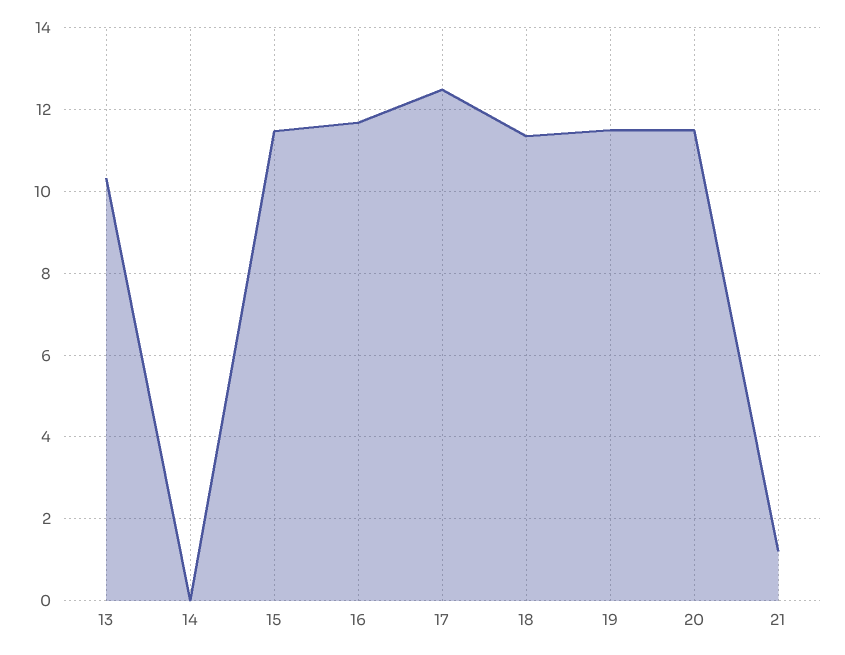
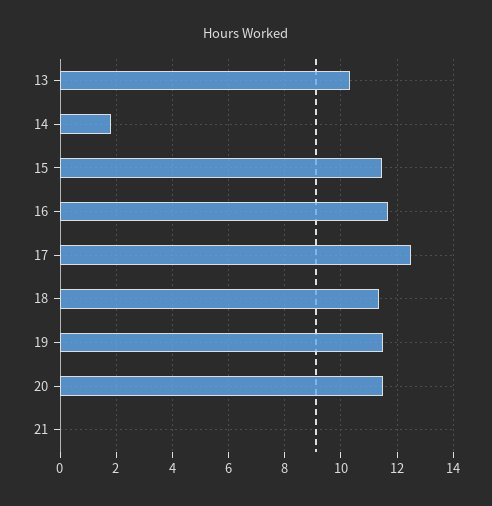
14: 0 -> 1.75
21: 1.2 -> 0

